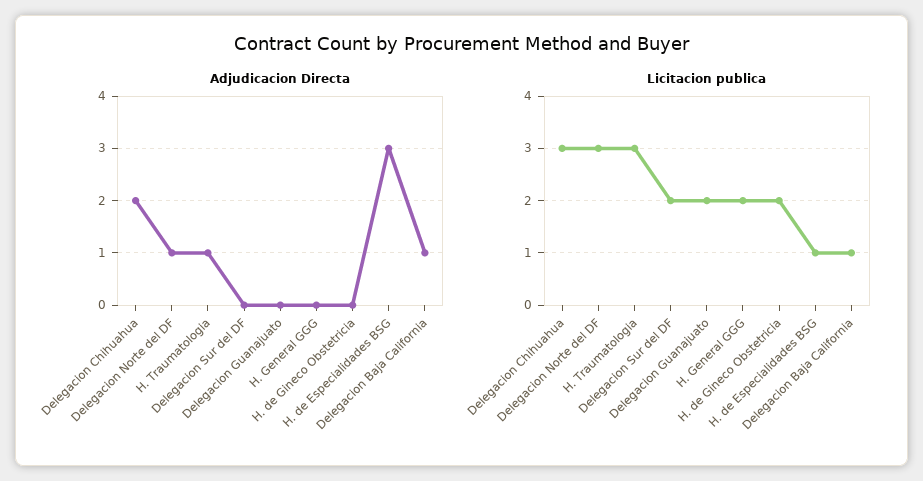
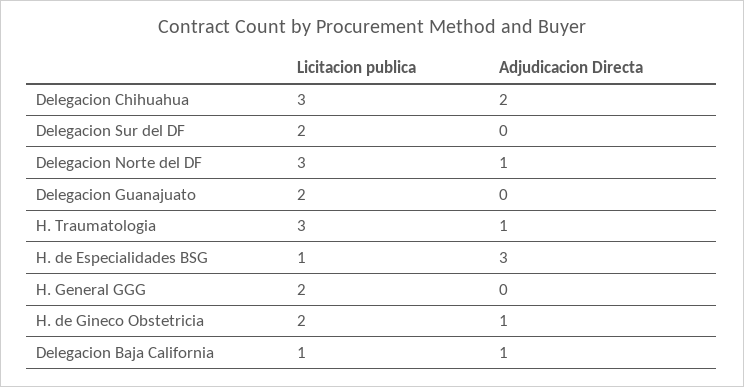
Adjudicacion Directa, H. de Gineco Obstetricia: 0 -> 1

